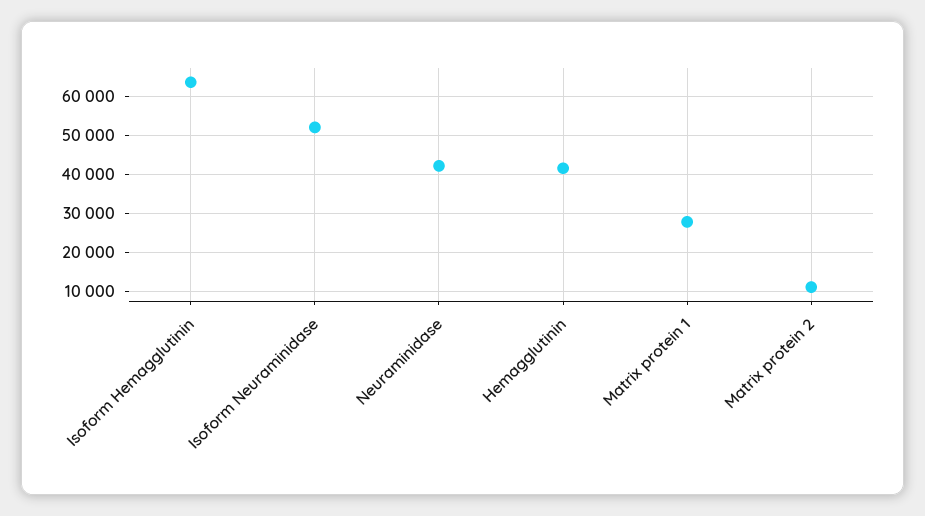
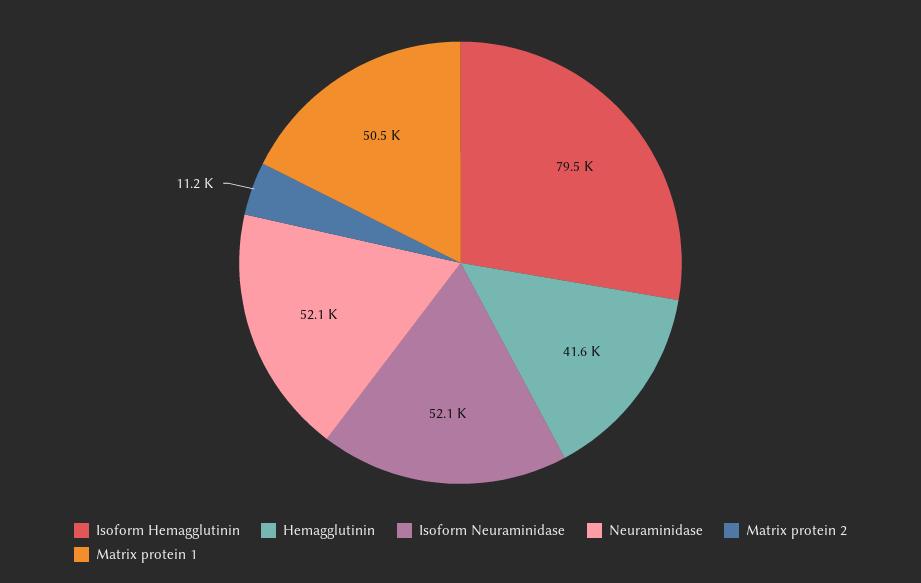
Isoform Hemagglutinin: 64000 -> 79500
Neuraminidase: 42000 -> 52100
Matrix protein 1: 28000 -> 50500

